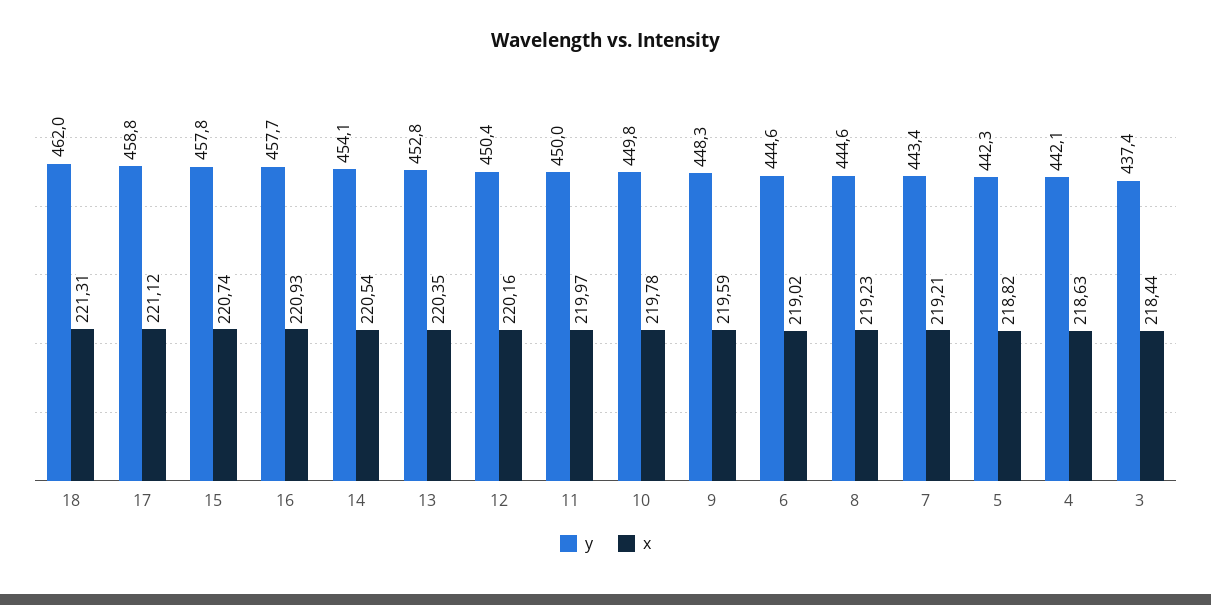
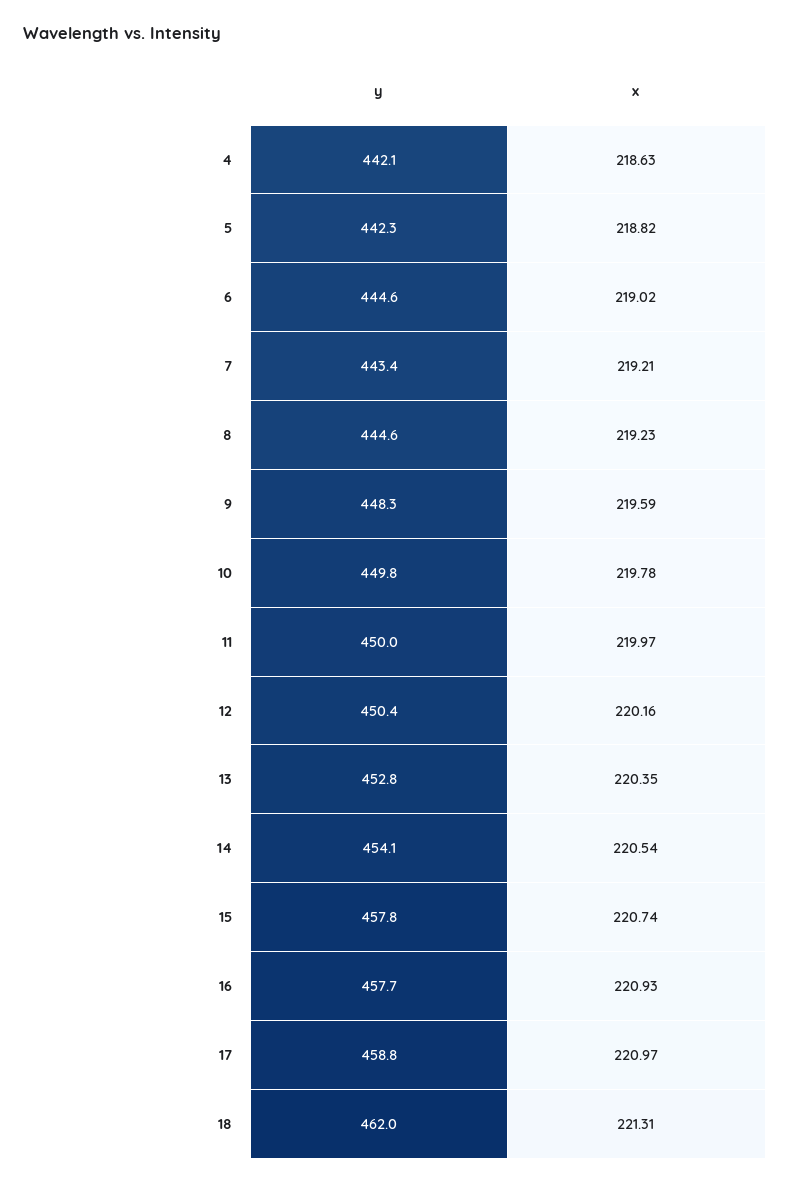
x, 17: 221.12 -> 220.97
y, 3: 437.4 -> none
x, 3: 218.44 -> none

